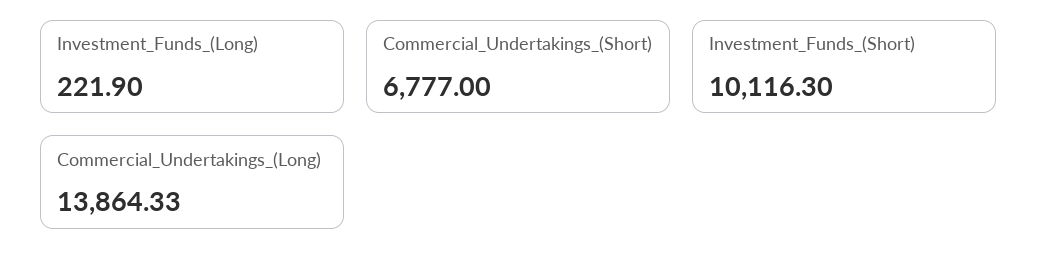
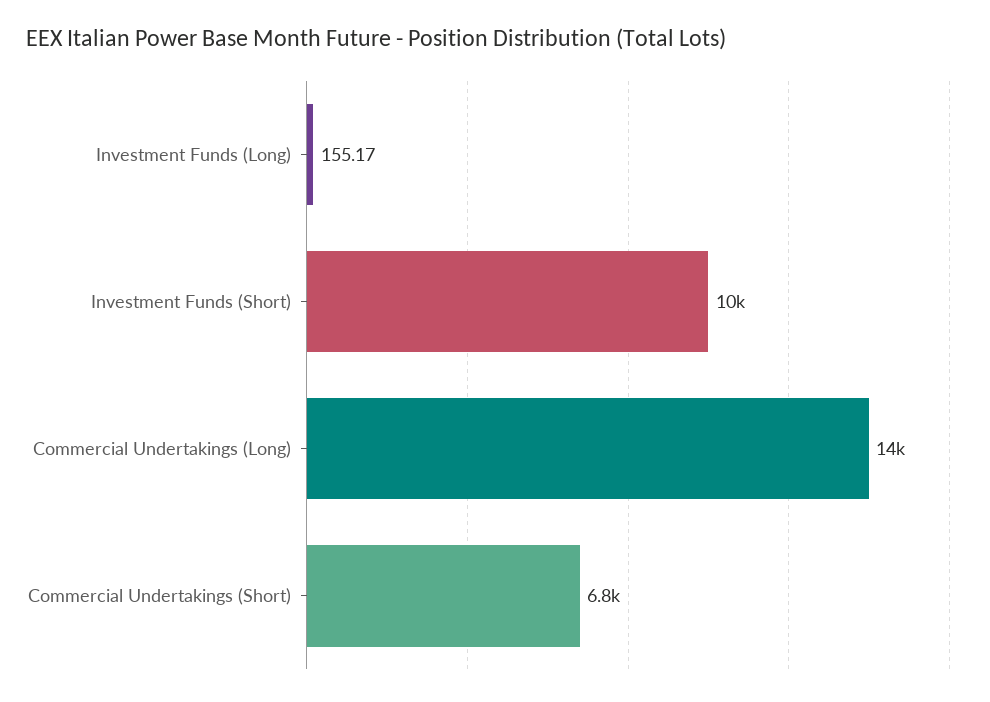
Investment_Funds_(Long): 221.9 -> 155.17

